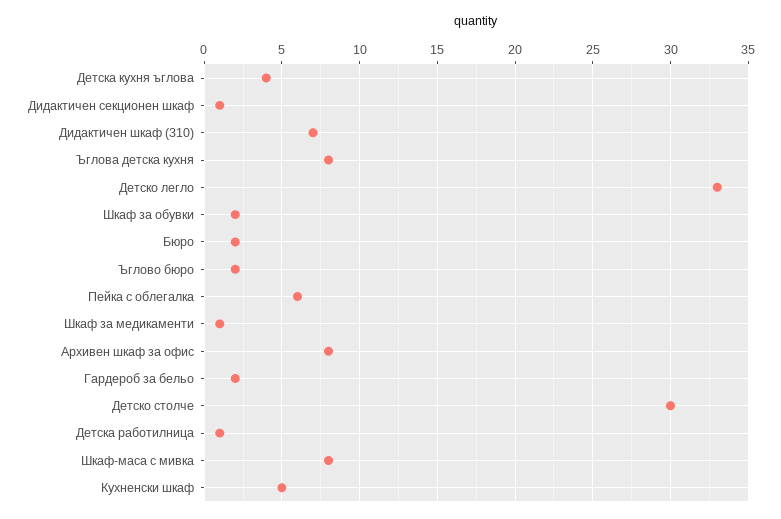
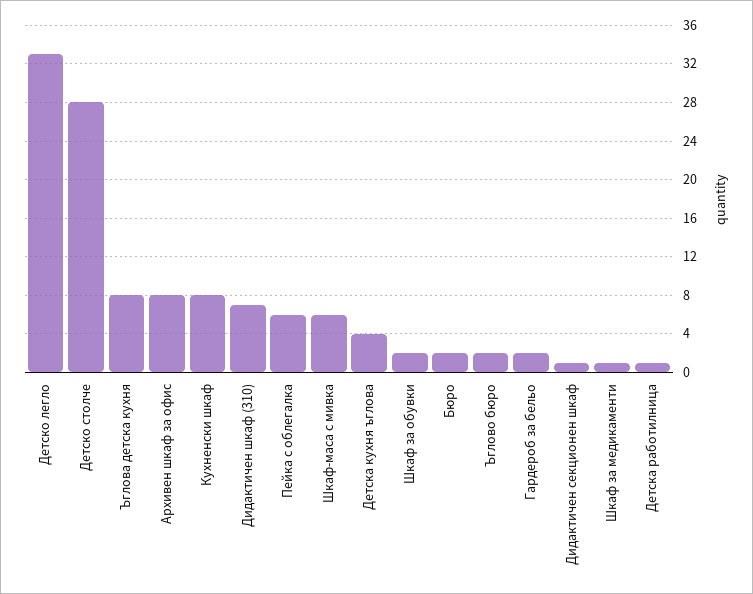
Детско столче: 30 -> 28
Шкаф-маса с мивка: 8 -> 6
Кухненски шкаф: 5 -> 8

